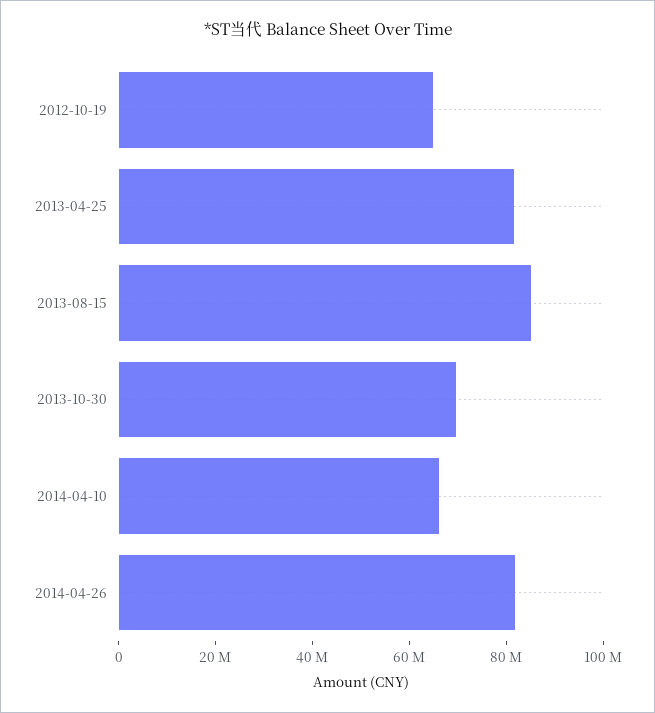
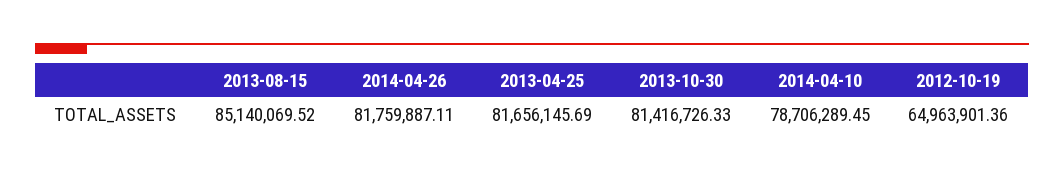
2013-10-30: 70000000 -> 81416726.33
2014-04-10: 65000000 -> 78706289.45

